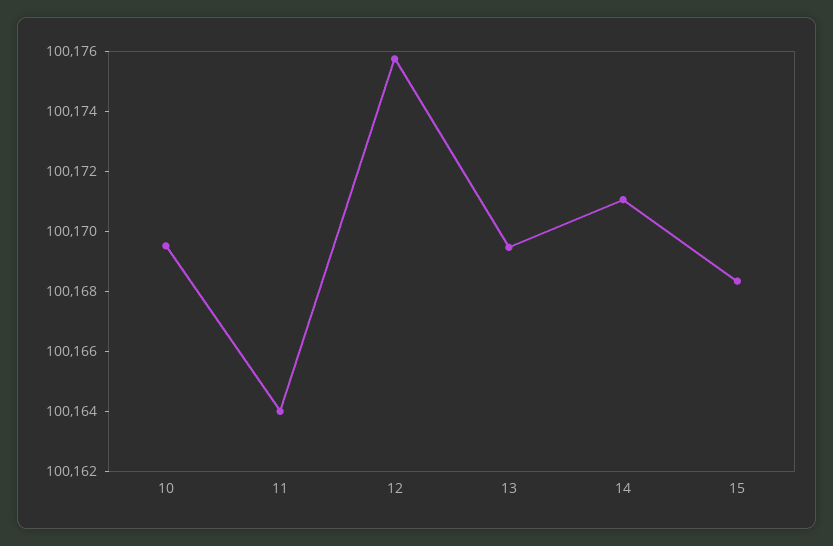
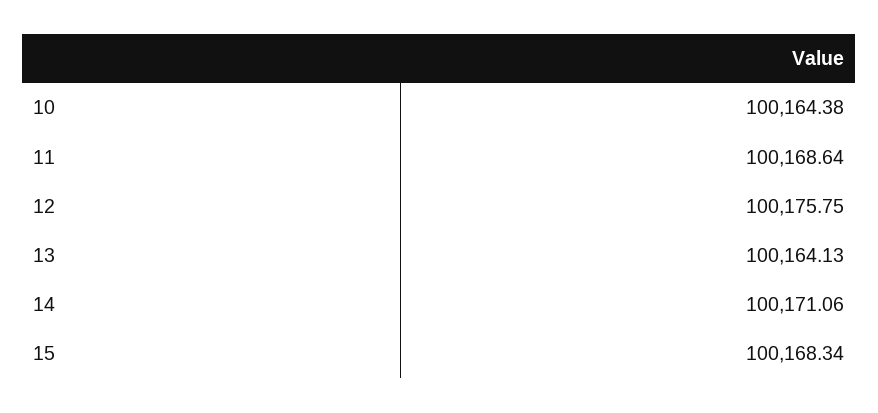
10: 100169.5 -> 100164.38
11: 100164 -> 100168.64
13: 100169.5 -> 100164.13

